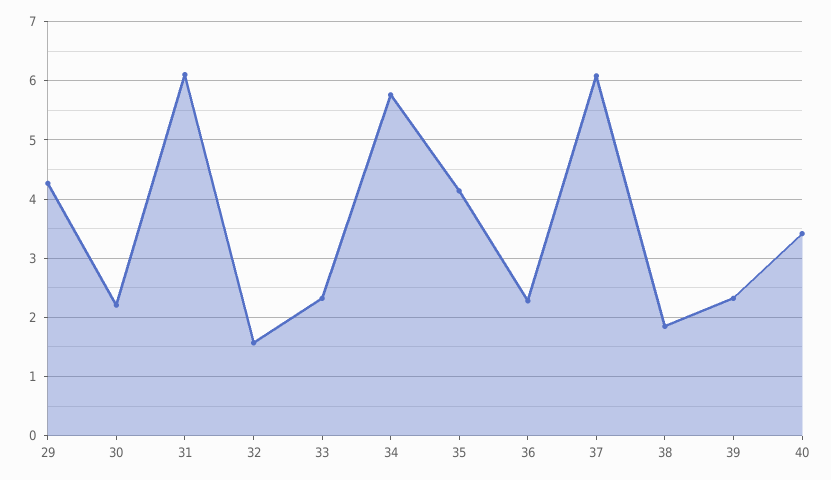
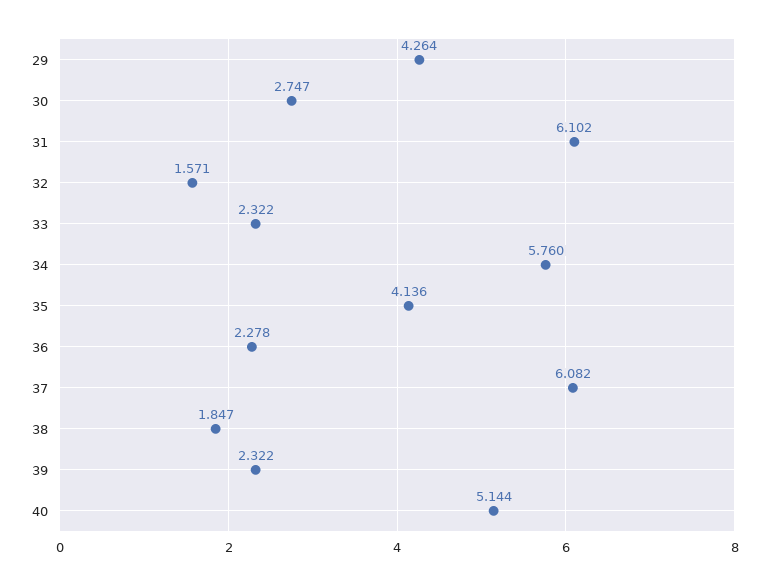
30: 2.2 -> 2.747
40: 3.4 -> 5.144

